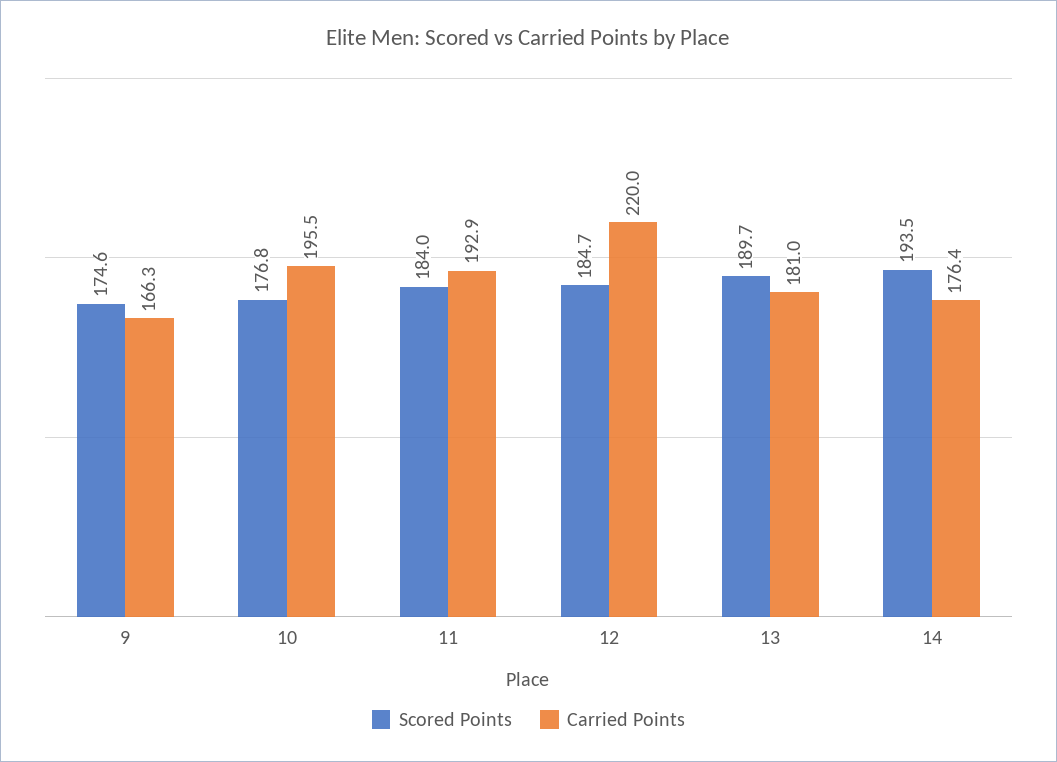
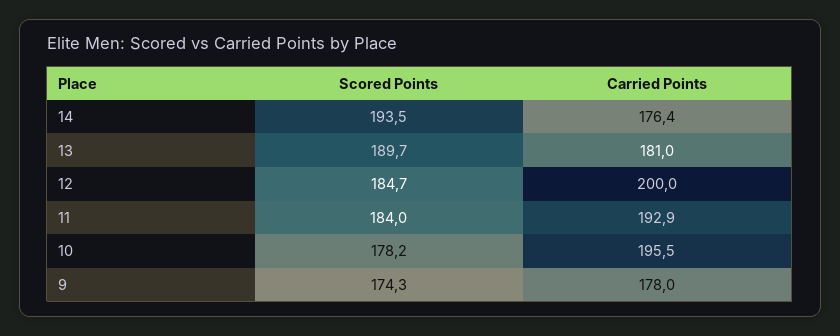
Scored Points, 9: 174.6 -> 174.3
Carried Points, 9: 166.3 -> 178
Scored Points, 10: 176.8 -> 178.2
Carried Points, 12: 220 -> 200

